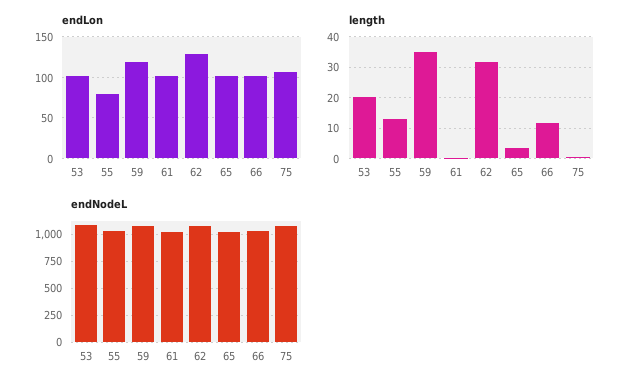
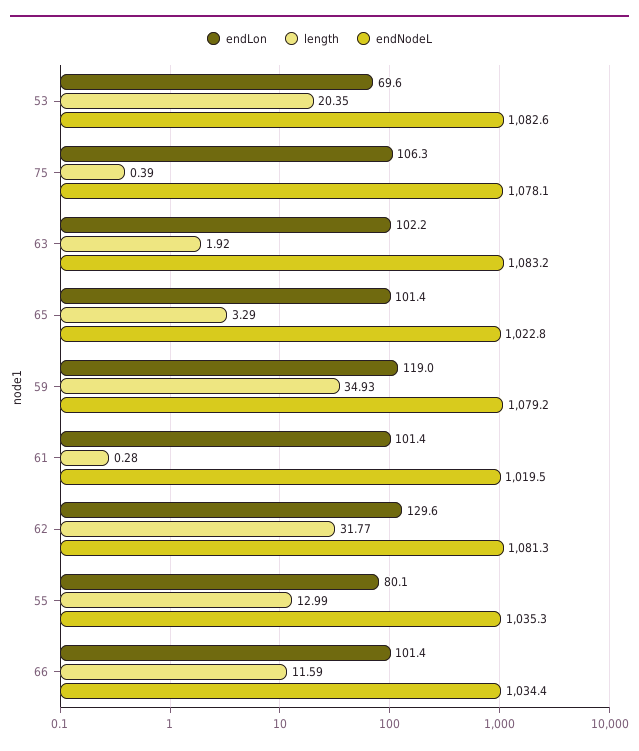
endLon, 53: 100 -> 69.6
endLon, 63: none -> 102.2
length, 63: none -> 1.92
endNodeL, 63: none -> 1083.2

